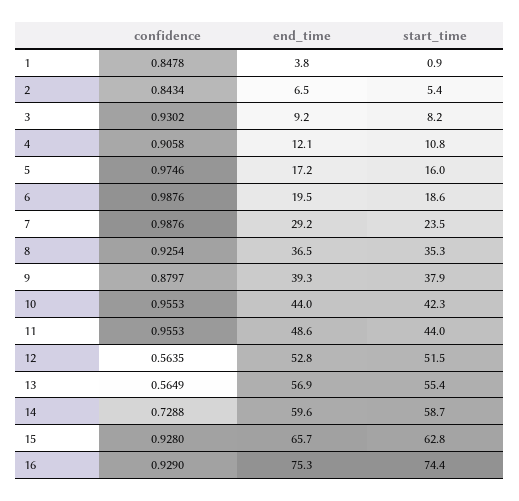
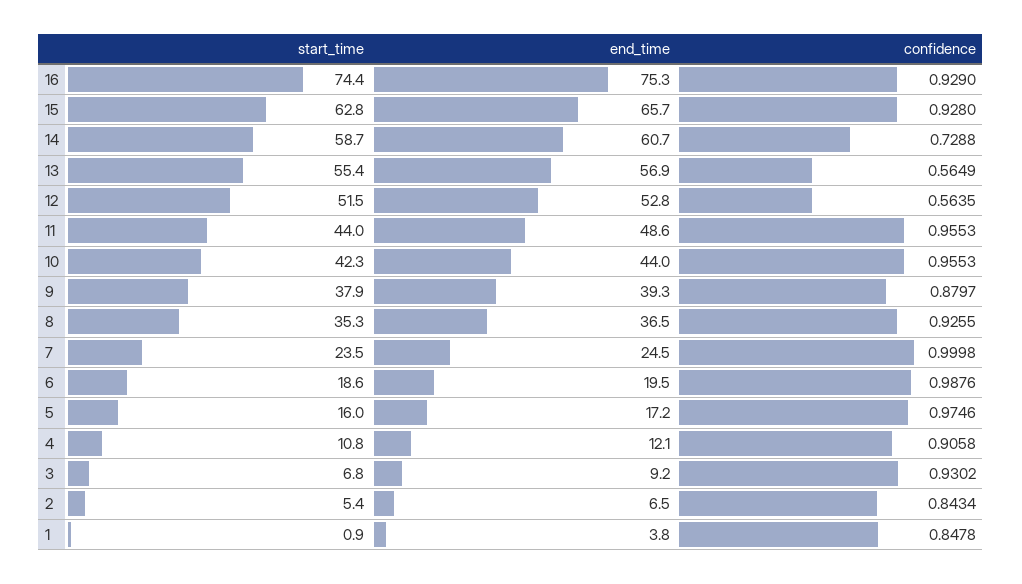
start_time, 3: 8.2 -> 6.8
confidence, 7: 0.9876 -> 0.9998
end_time, 7: 29.2 -> 24.5
confidence, 8: 0.9254 -> 0.9255
end_time, 14: 59.6 -> 60.7

